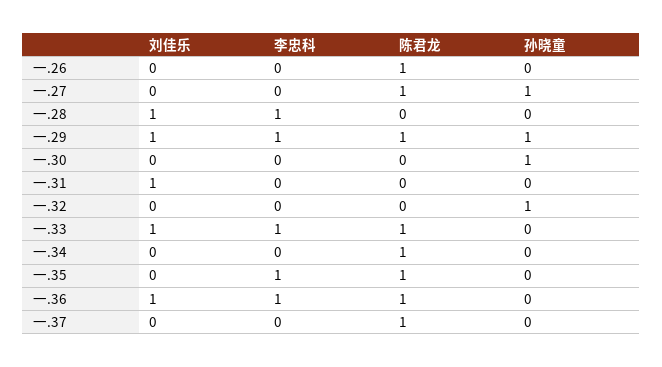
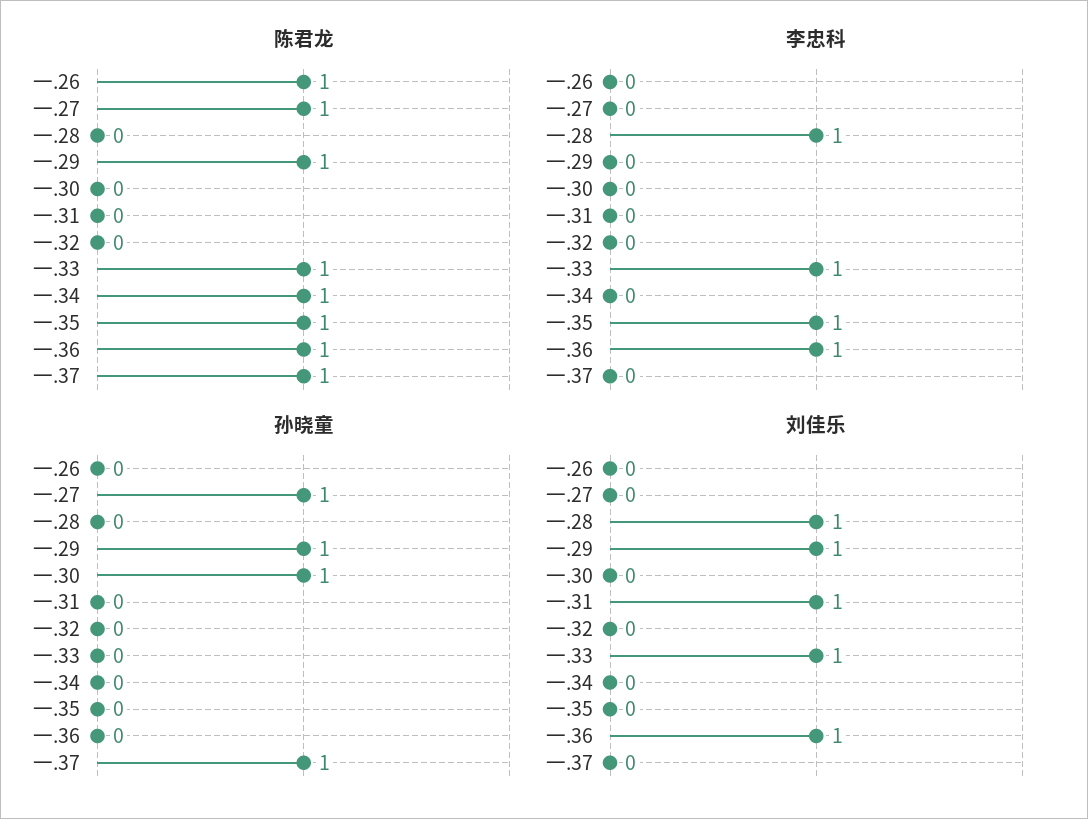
李忠科, 一.29: 1 -> 0
孙晓童, 一.32: 1 -> 0
孙晓童, 一.37: 0 -> 1

